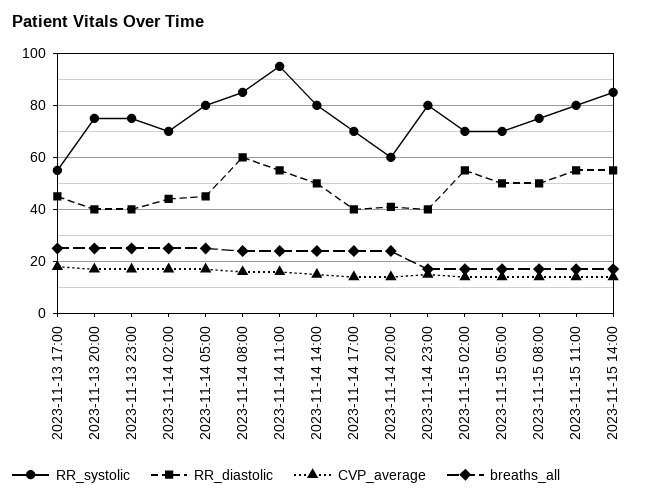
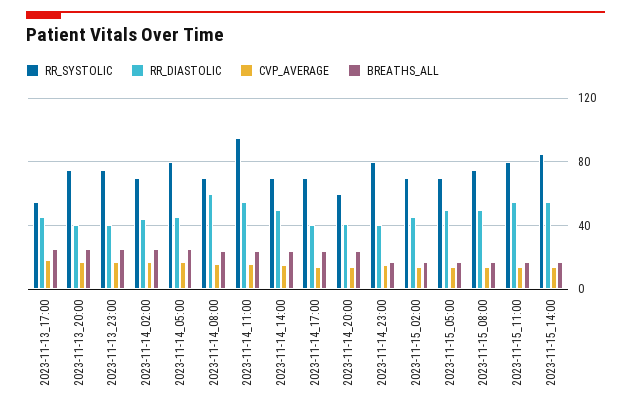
RR_systolic, 2023-11-14 08:00: 85 -> 70
RR_systolic, 2023-11-14 14:00: 80 -> 70
RR_diastolic, 2023-11-15 02:00: 55 -> 45

